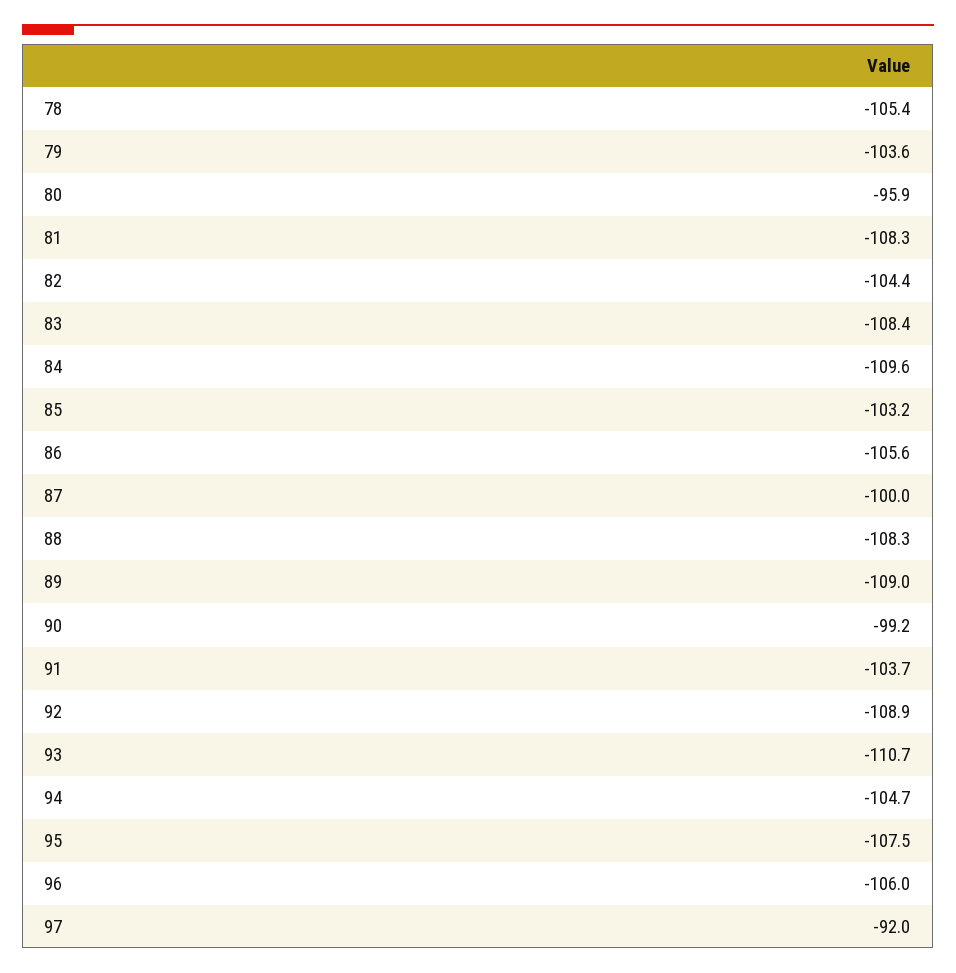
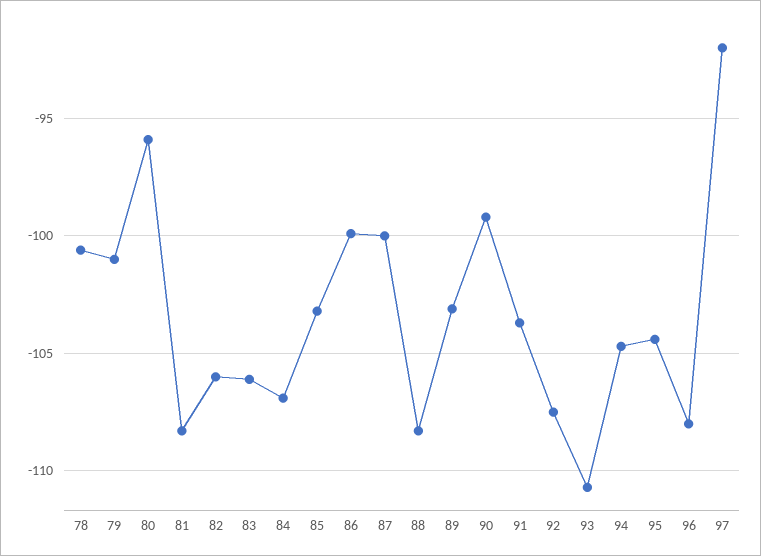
78: -105.4 -> -100.5
79: -103.6 -> -101
82: -104.4 -> -106
83: -108.4 -> -106
84: -109.6 -> -107
86: -105.6 -> -100
89: -109 -> -103
92: -108.9 -> -107.5
95: -107.5 -> -104.5
96: -106 -> -108

